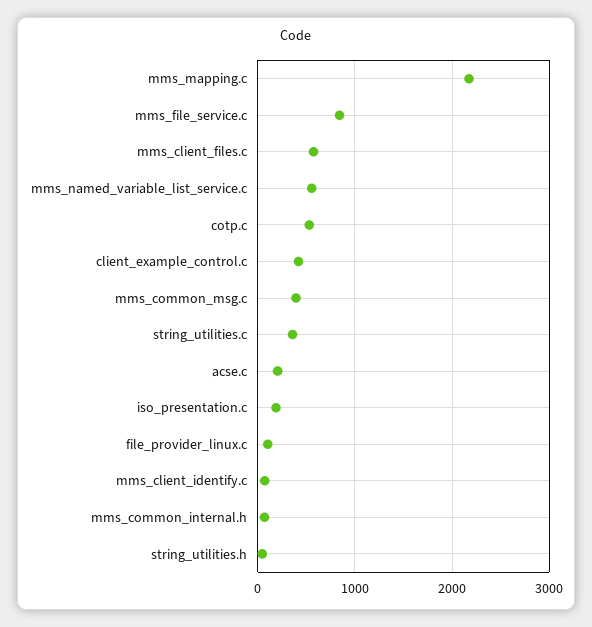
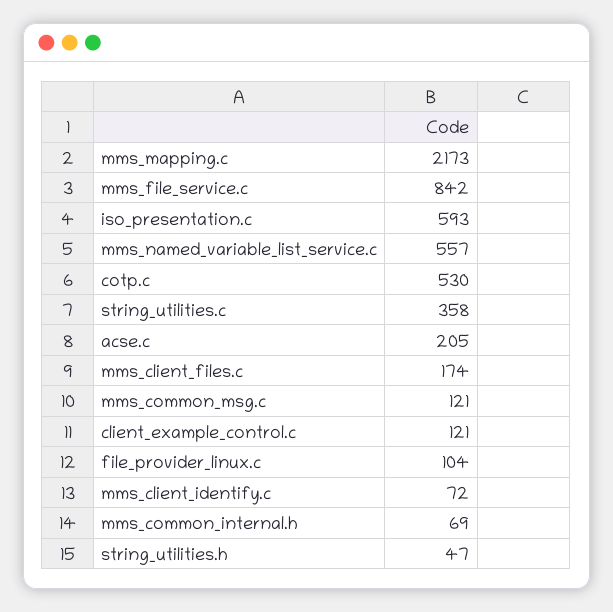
mms_client_files.c: 600 -> 174
client_example_control.c: 400 -> 121
mms_common_msg.c: 400 -> 121
iso_presentation.c: 200 -> 593

